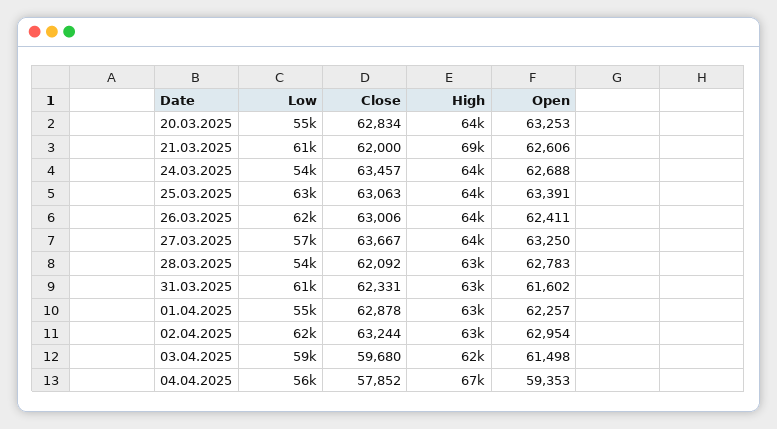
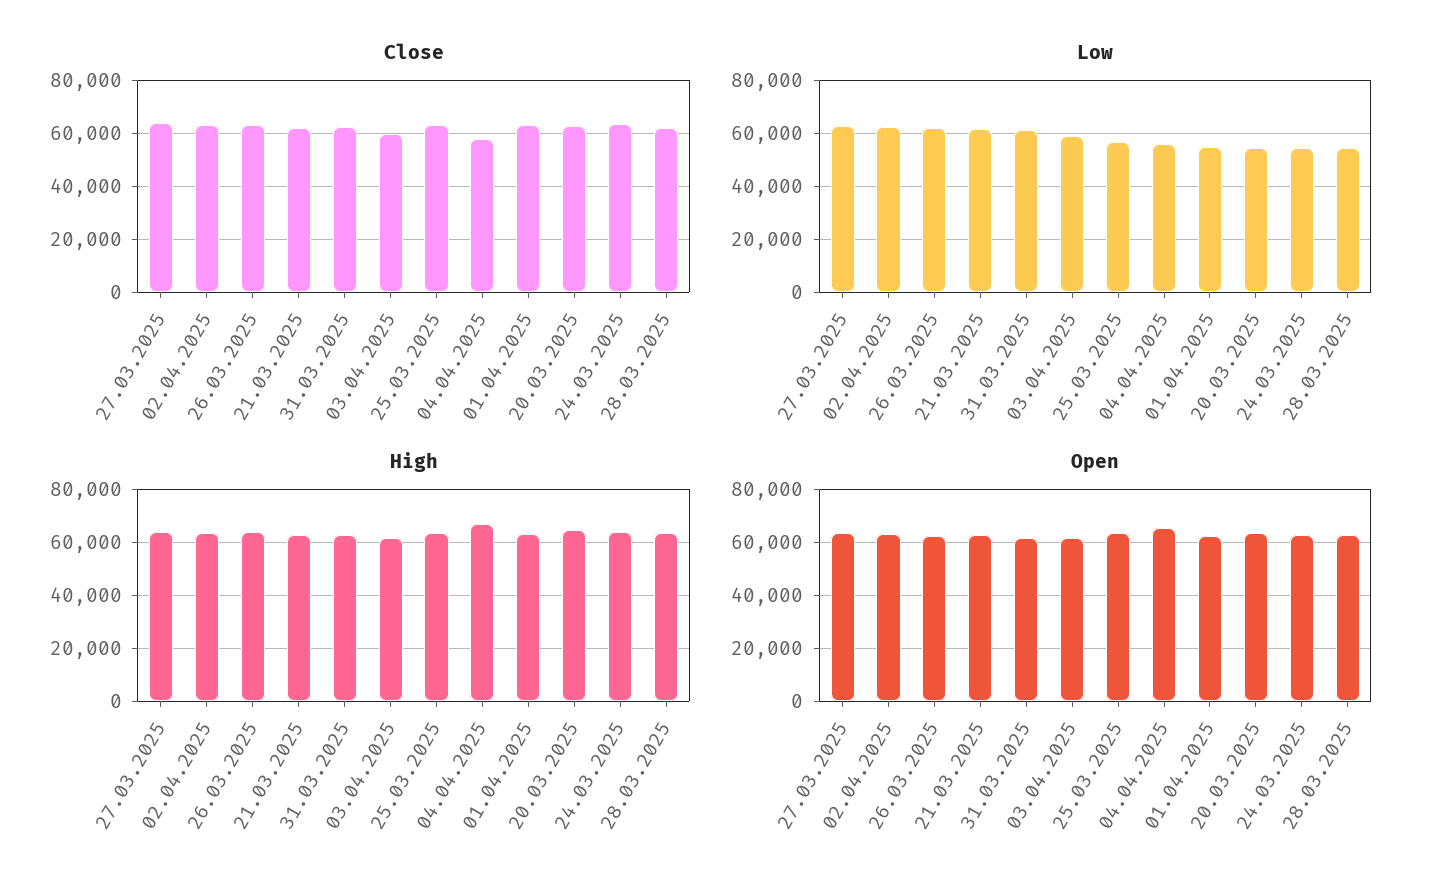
High, 21.03.2025: 69000 -> 62500
Low, 25.03.2025: 63000 -> 57500
Low, 27.03.2025: 57000 -> 62500
Open, 04.04.2025: 59353 -> 65000

